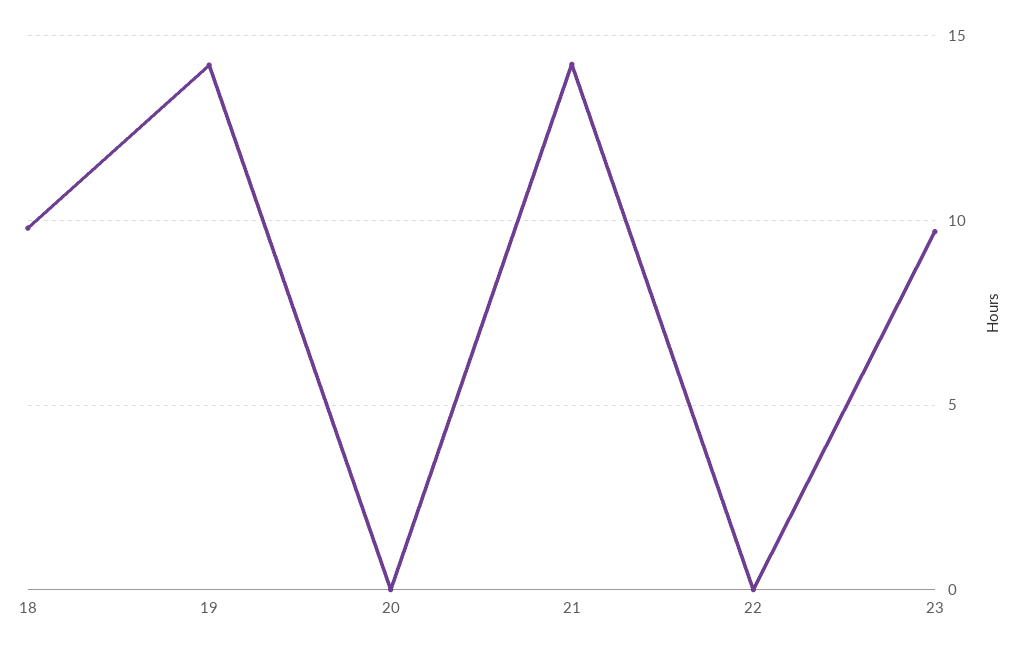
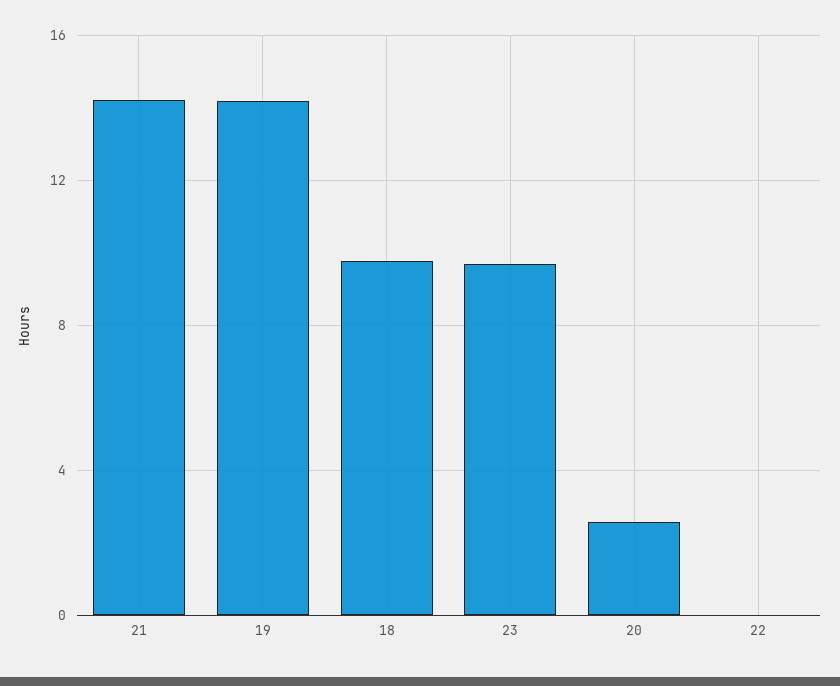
20: 0 -> 2.5

